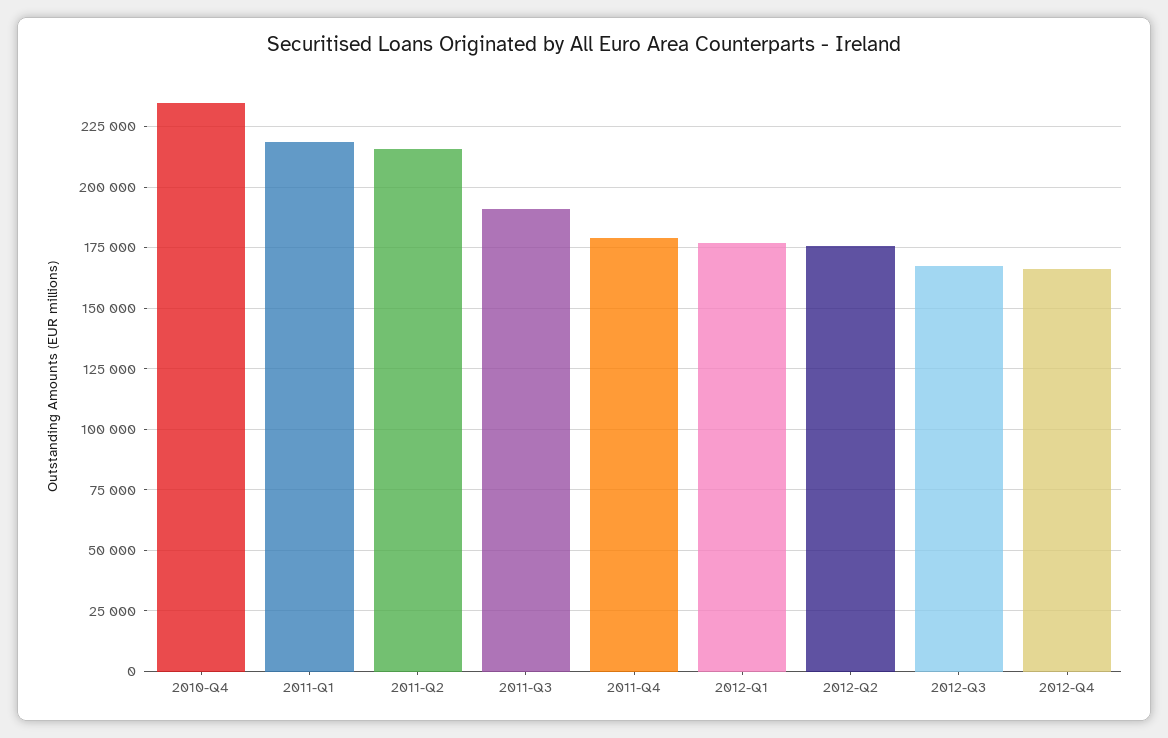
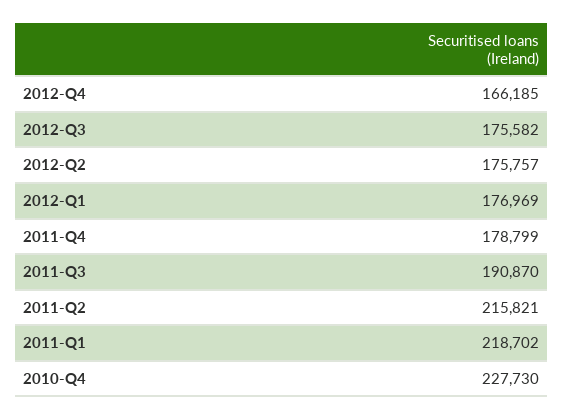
2010-Q4: 235000 -> 227730
2012-Q3: 167500 -> 175582

